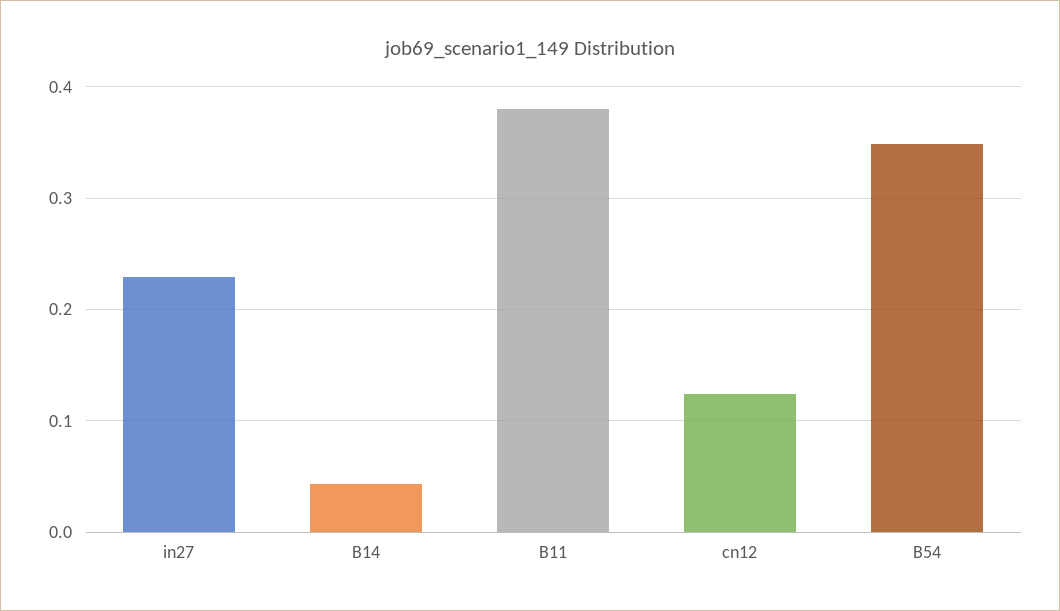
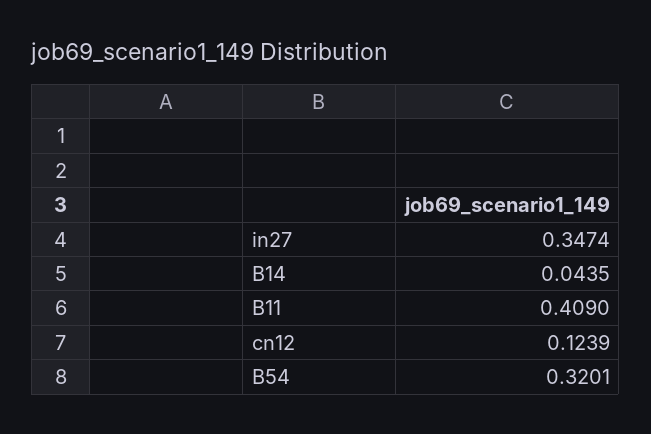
in27: 0.23 -> 0.3474
B11: 0.38 -> 0.409
B54: 0.35 -> 0.3201

